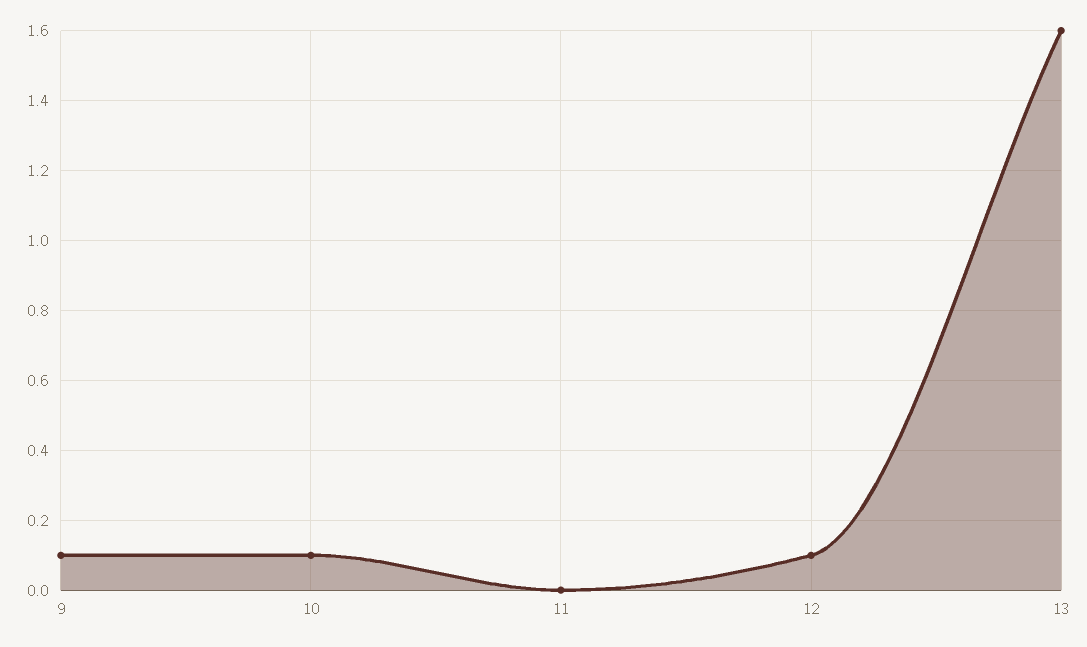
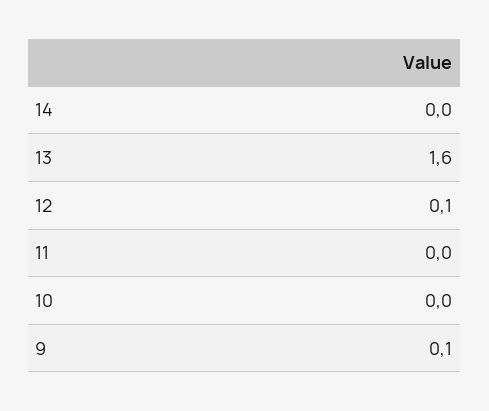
10: 0.1 -> 0
14: none -> 0

